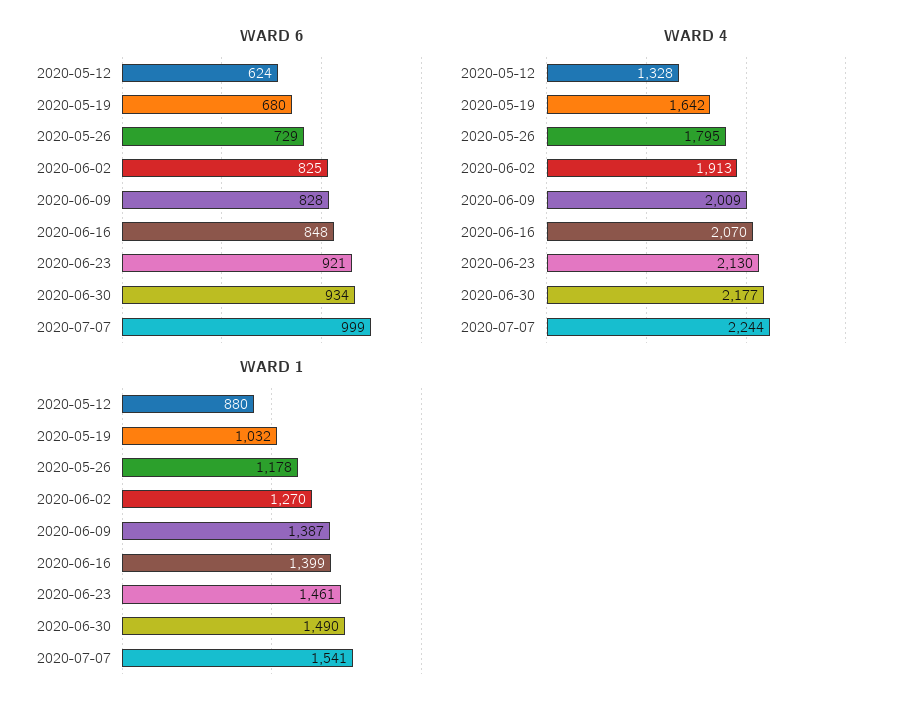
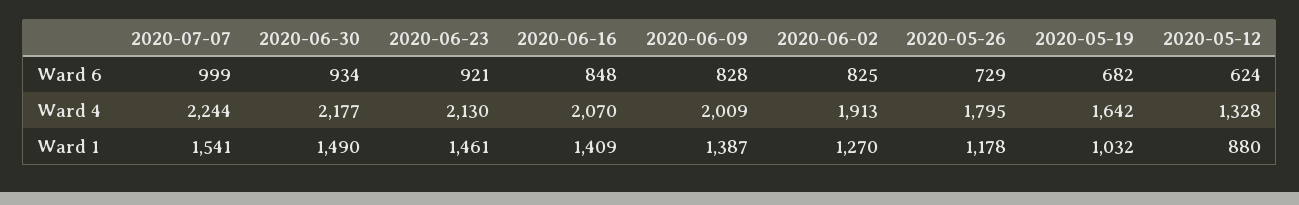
WARD 6, 2020-05-19: 680 -> 682
WARD 1, 2020-06-16: 1399 -> 1409

